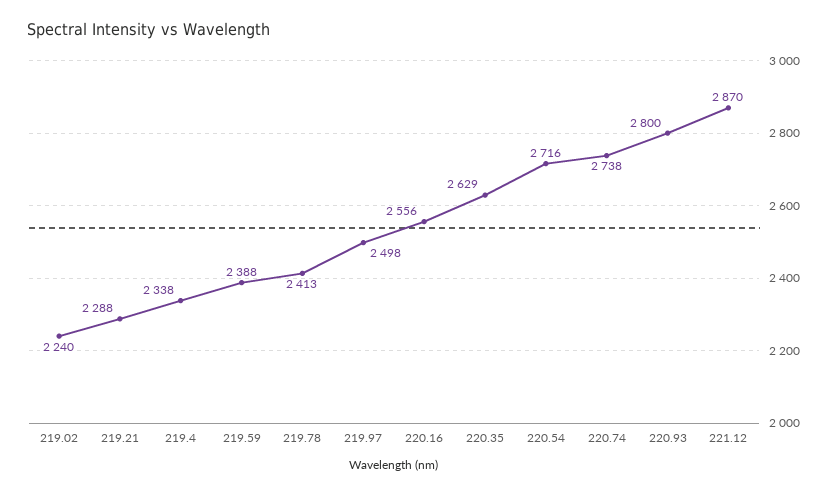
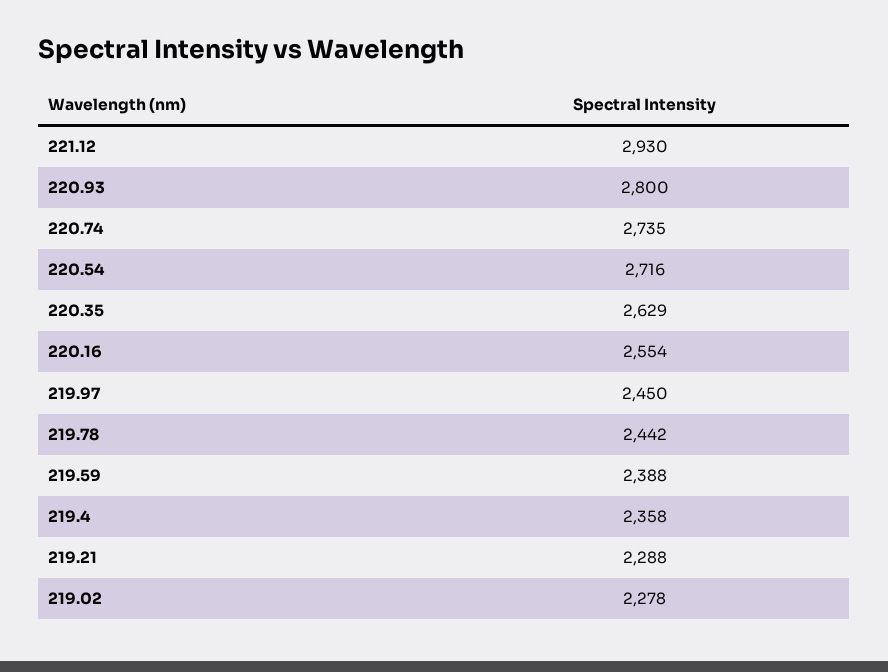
219.02: 2240 -> 2278
219.4: 2338 -> 2358
219.78: 2413 -> 2442
219.97: 2498 -> 2450
220.16: 2556 -> 2554
220.74: 2738 -> 2735
221.12: 2870 -> 2930

